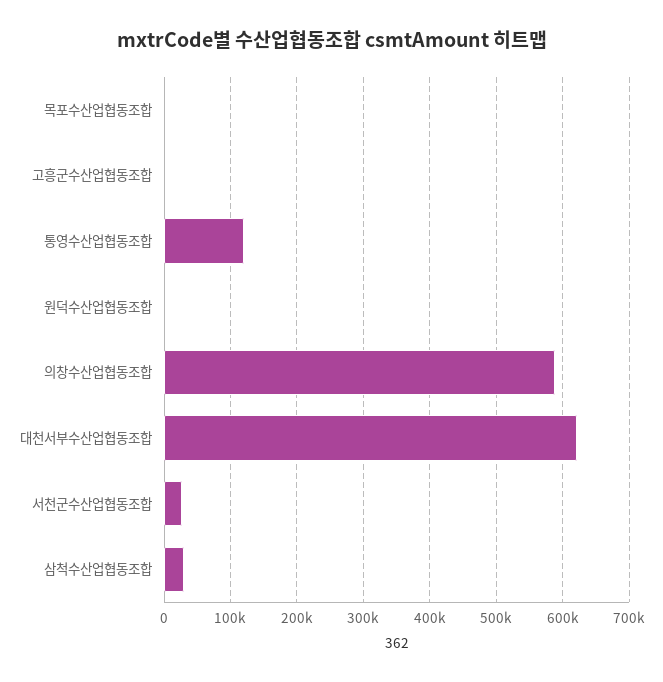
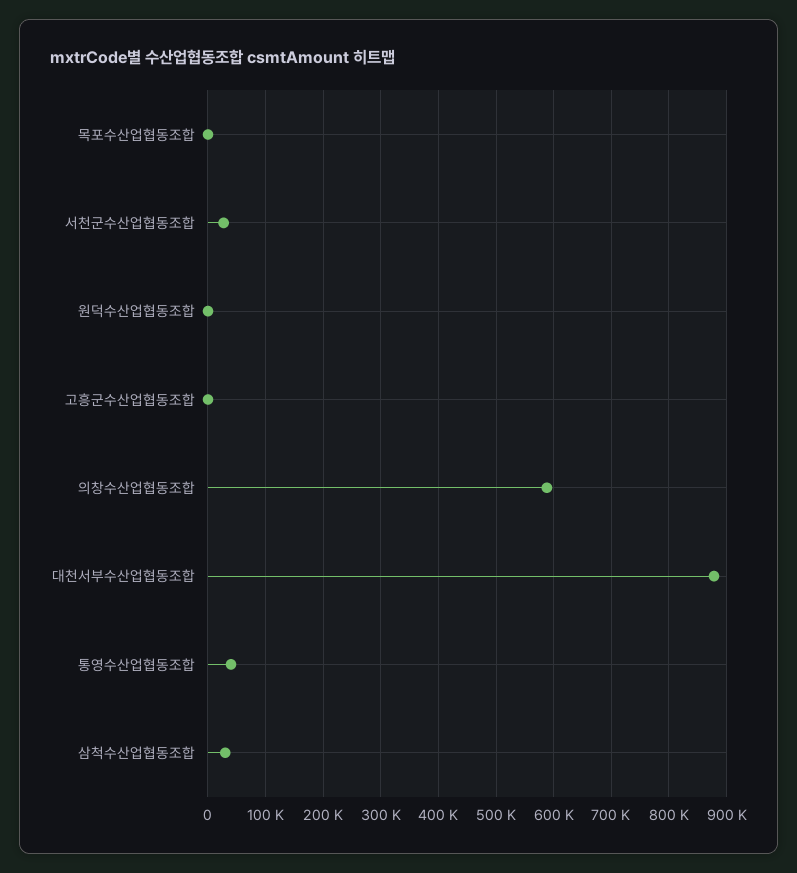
통영수산업협동조합: 120000 -> 40000
대천서부수산업협동조합: 620000 -> 880000

